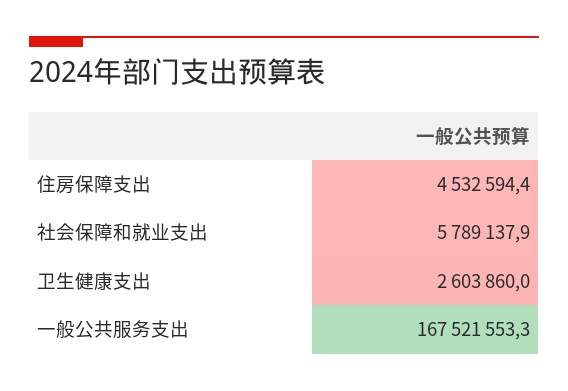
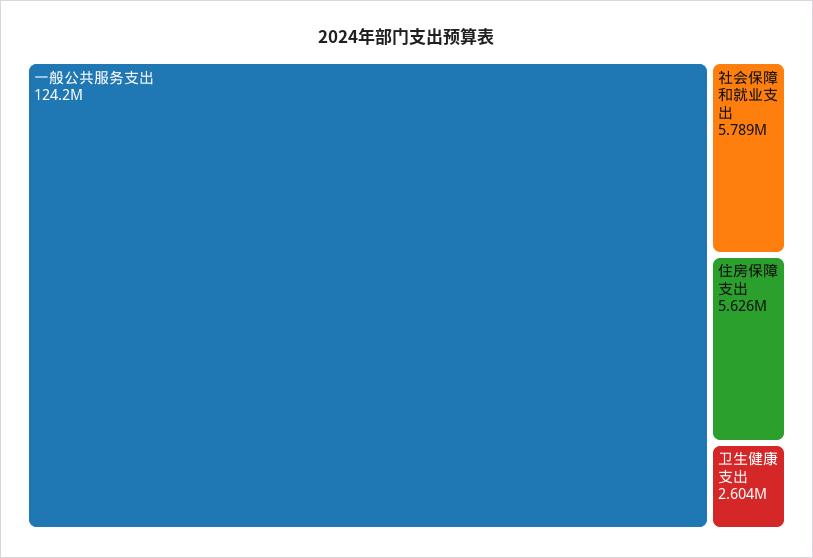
住房保障支出: 4532594.4 -> 5626000
一般公共服务支出: 167521553.3 -> 124200000

